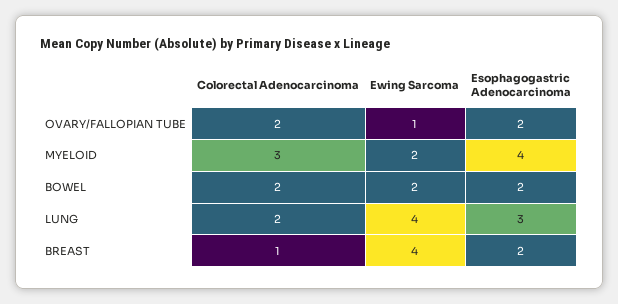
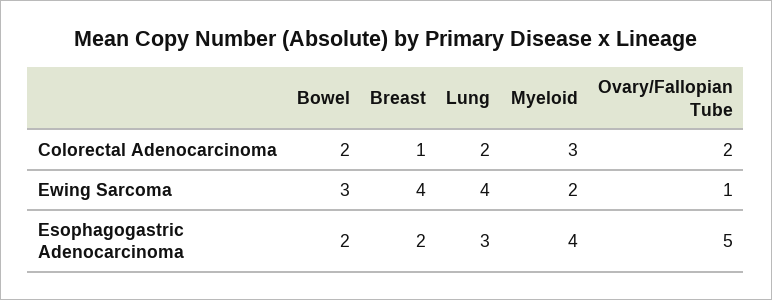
Esophagogastric Adenocarcinoma, OVARY/FALLOPIAN TUBE: 2 -> 5
Ewing Sarcoma, BOWEL: 2 -> 3

